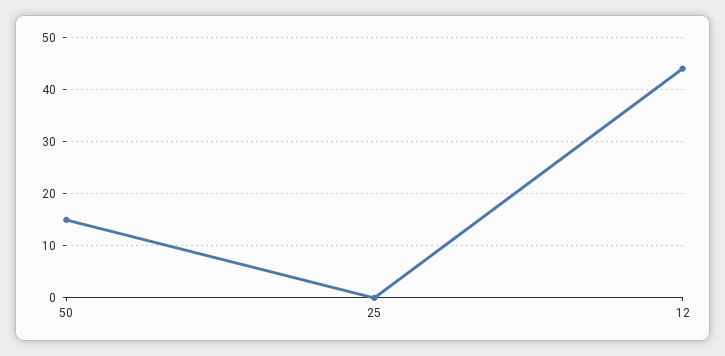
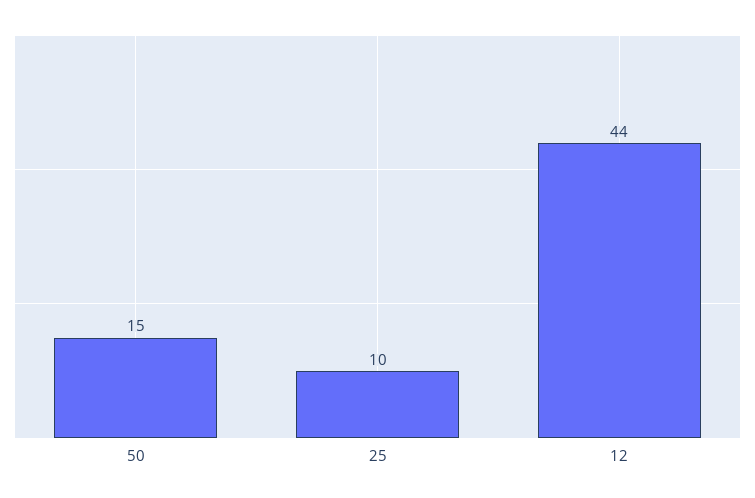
25: 0 -> 10

